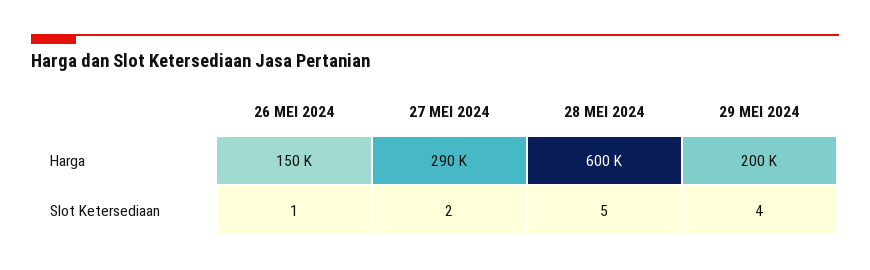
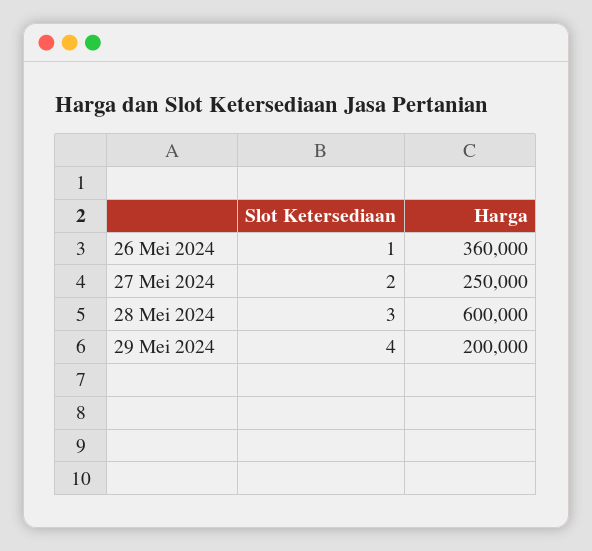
26 MEI 2024, Harga: 150000 -> 360000
27 MEI 2024, Harga: 290000 -> 250000
28 MEI 2024, Slot Ketersediaan: 5 -> 3

